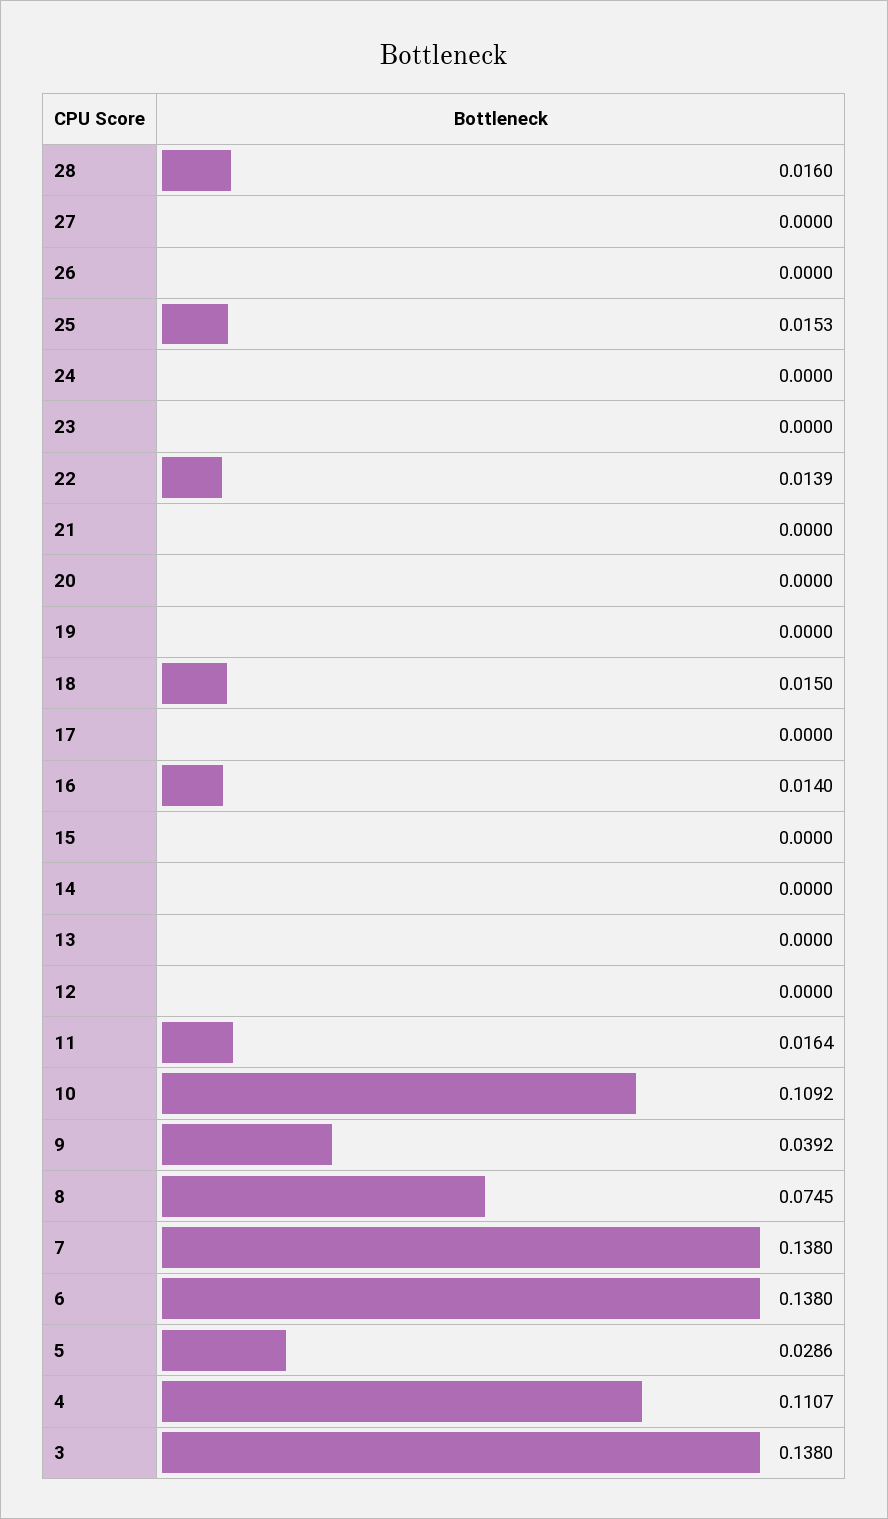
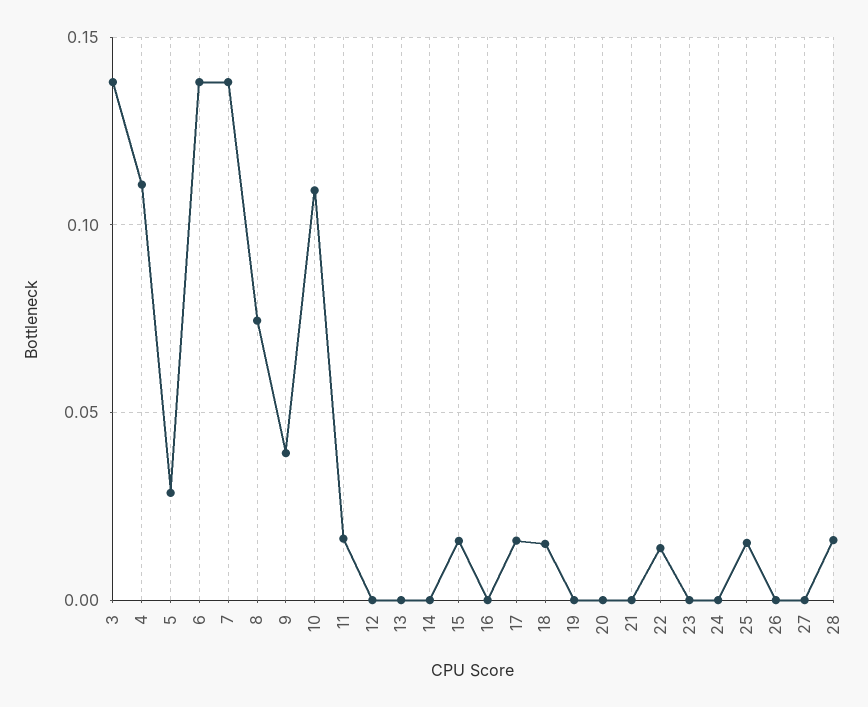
17: 0 -> 0.015
16: 0.014 -> 0
15: 0 -> 0.015

